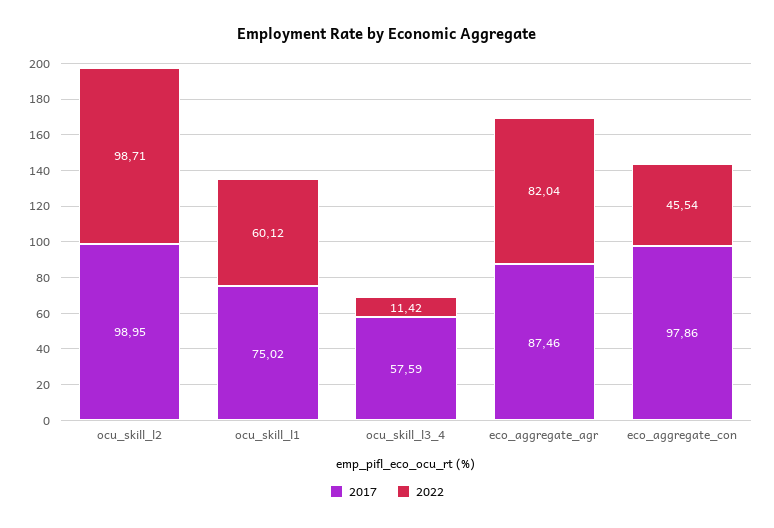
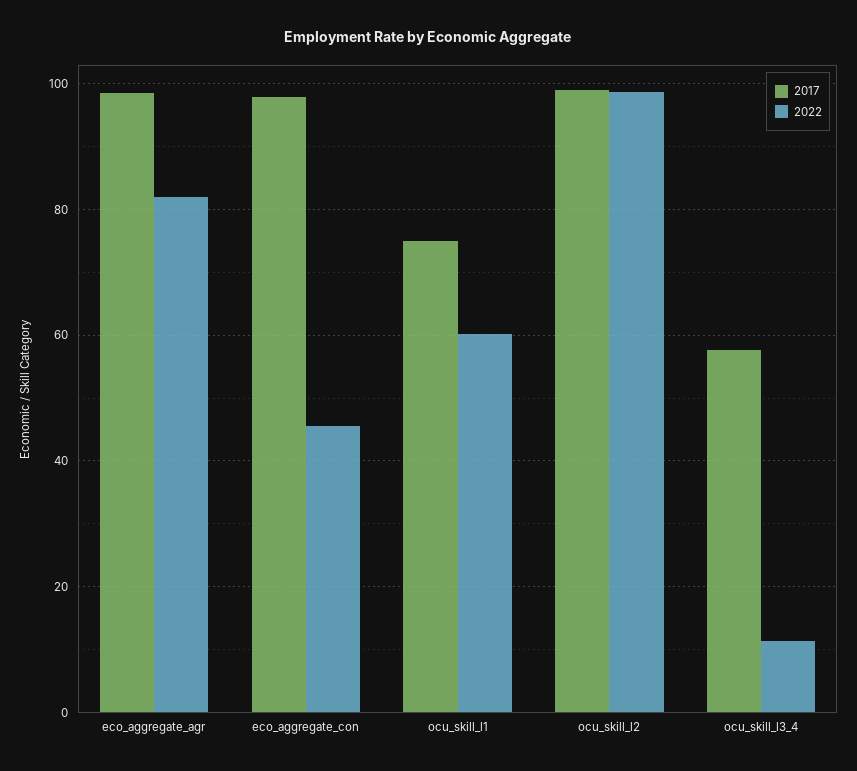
2017, eco_aggregate_agr: 87.46 -> 98

